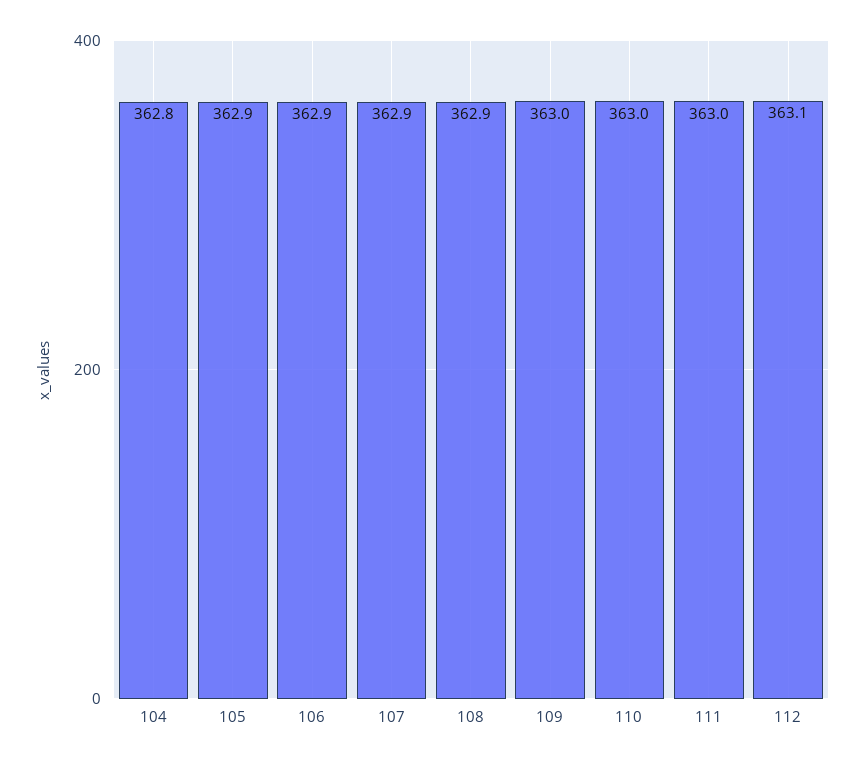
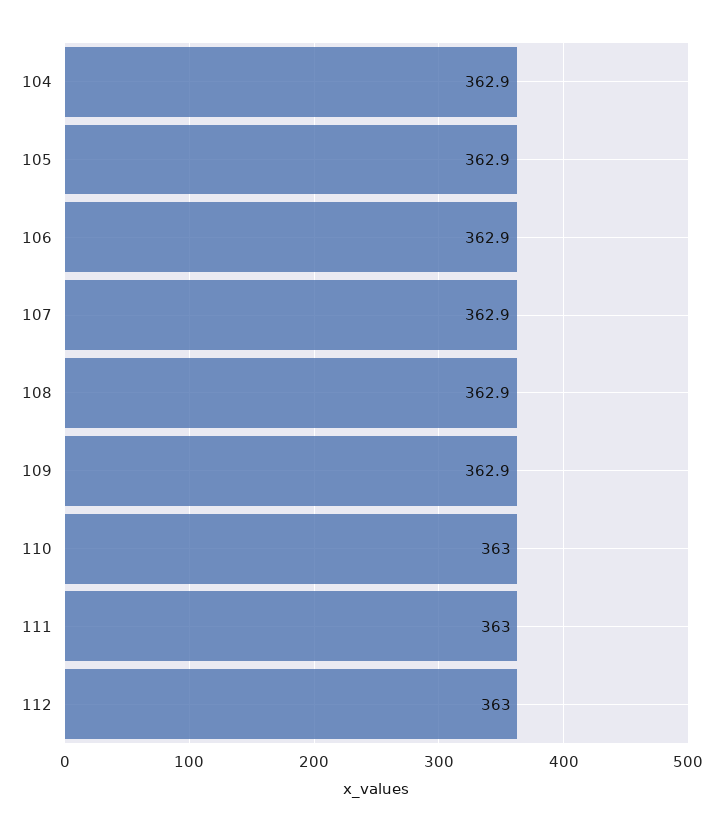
104: 362.8 -> 362.9
109: 363 -> 362.9
112: 363.1 -> 363

